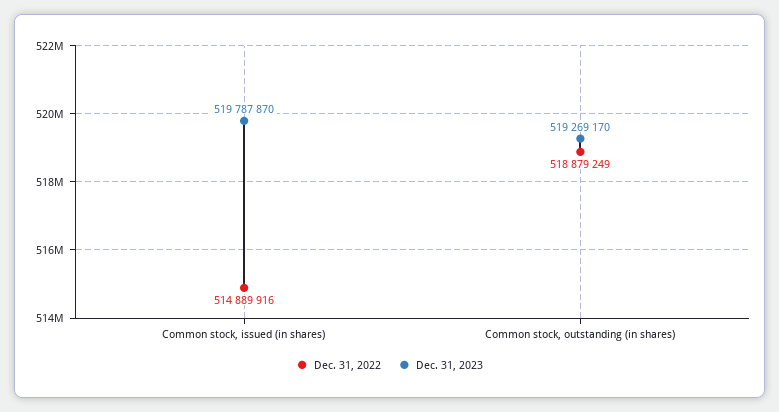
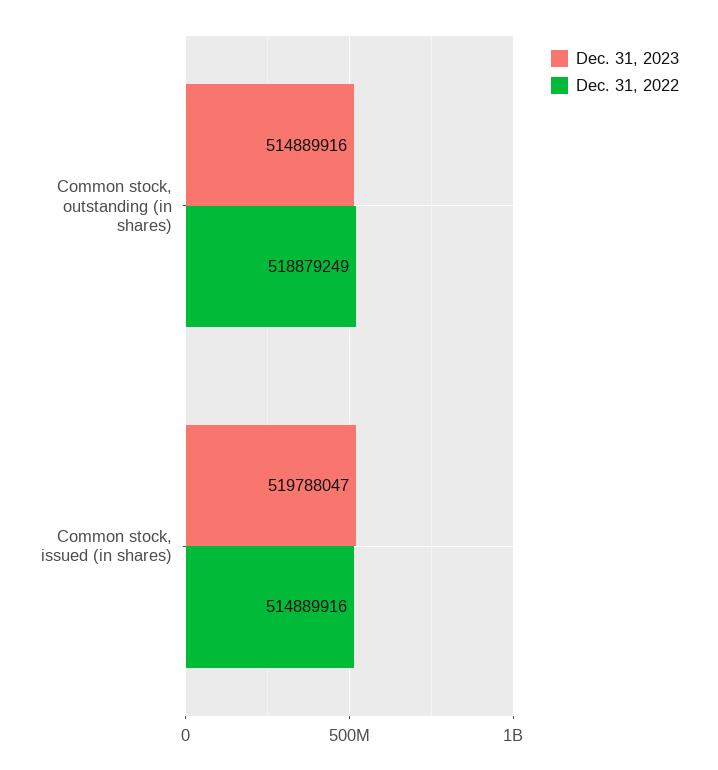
Dec. 31, 2023, Common stock, issued (in shares): 519787870 -> 519788047
Dec. 31, 2023, Common stock, outstanding (in shares): 519269170 -> 514889916

